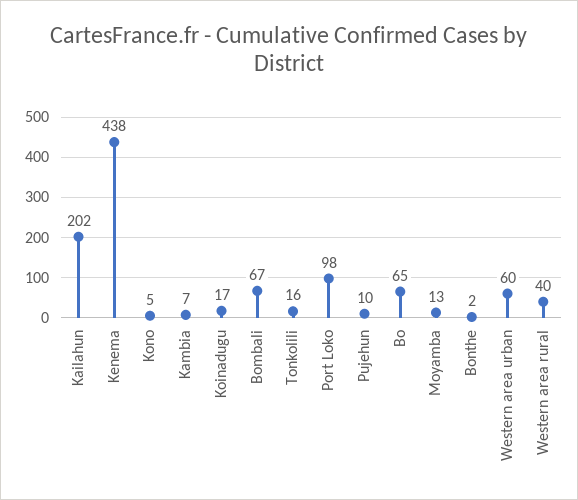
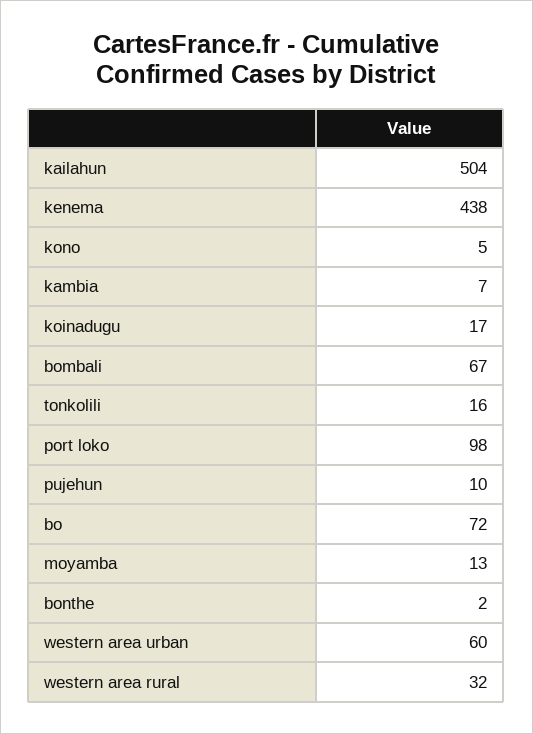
Kailahun: 202 -> 504
Bo: 65 -> 72
Western area rural: 40 -> 32

